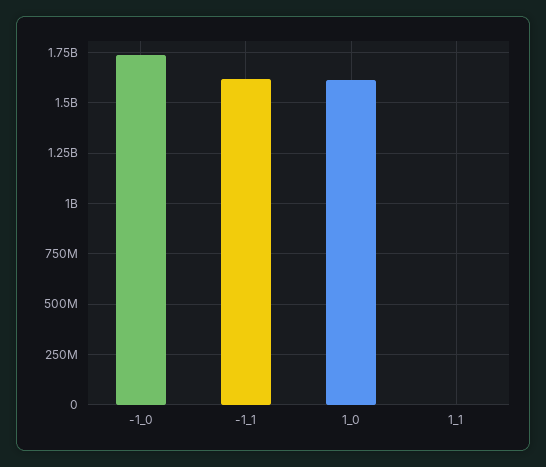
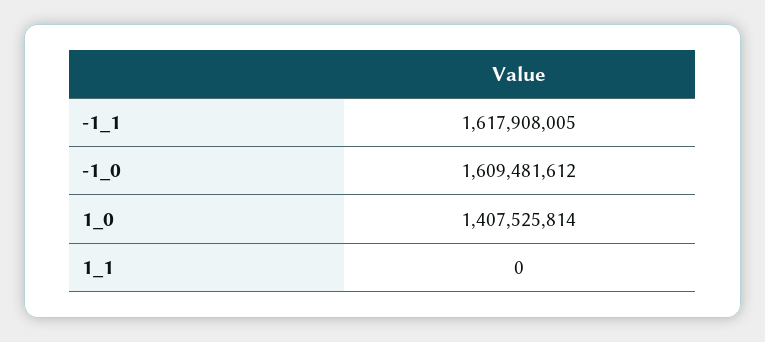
-1_0: 1750000000 -> 1609481612
1_0: 1600000000 -> 1407525814

